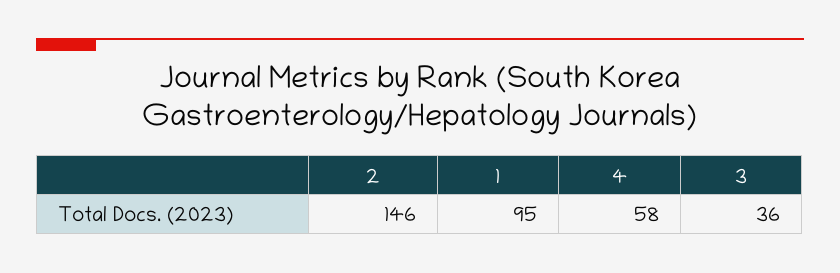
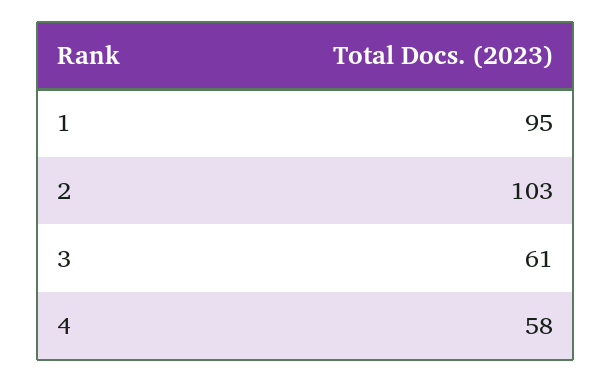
2: 146 -> 103
3: 36 -> 61

